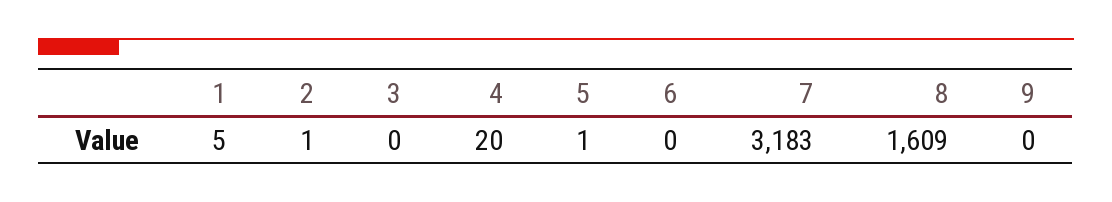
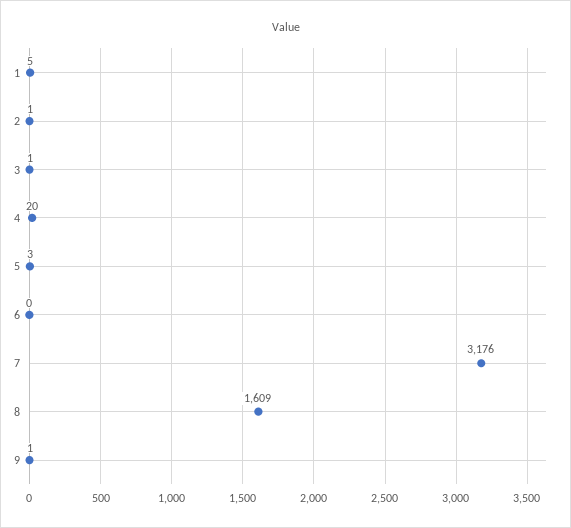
3: 0 -> 1
5: 1 -> 3
7: 3183 -> 3176
9: 0 -> 1

